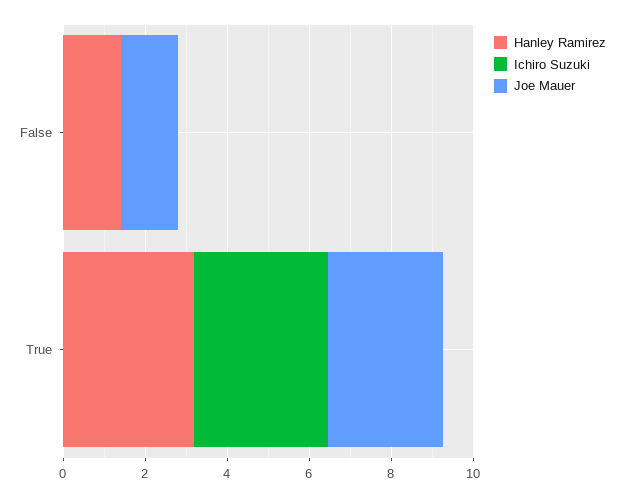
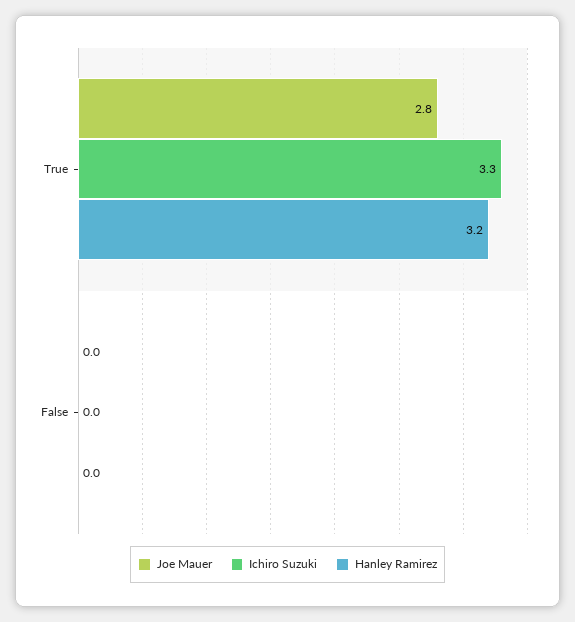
Hanley Ramirez, False: 1.5 -> 0
Joe Mauer, False: 1.5 -> 0

